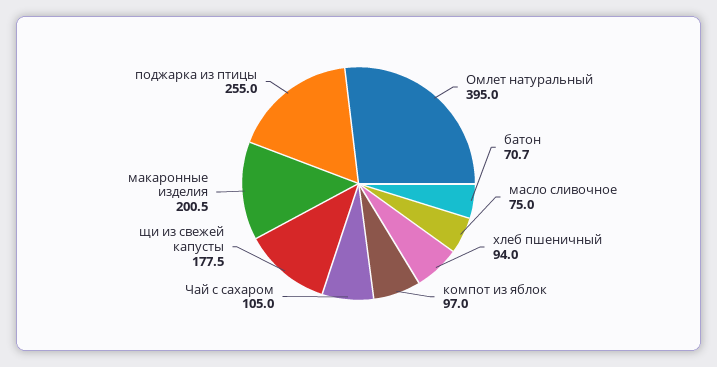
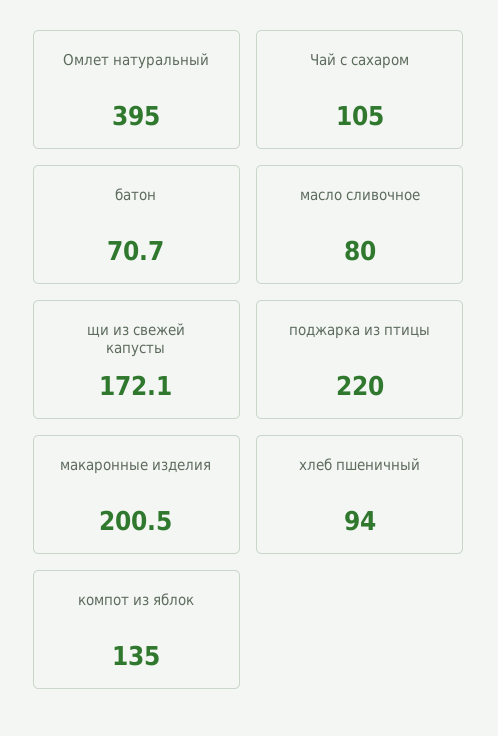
масло сливочное: 75 -> 80
компот из яблок: 97 -> 135
щи из свежей капусты: 177.5 -> 172.1
поджарка из птицы: 255 -> 220

